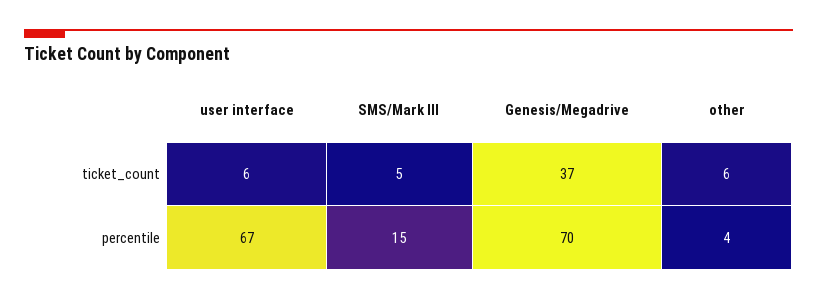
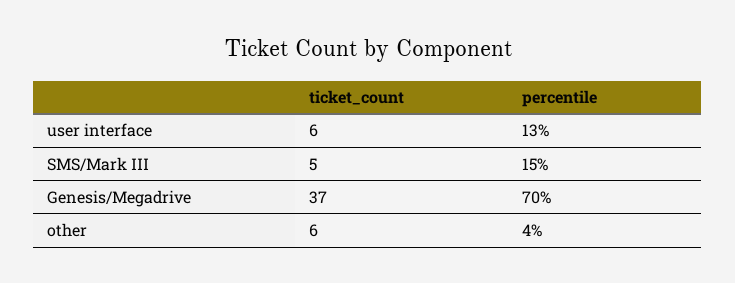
user interface, percentile: 67 -> 13

